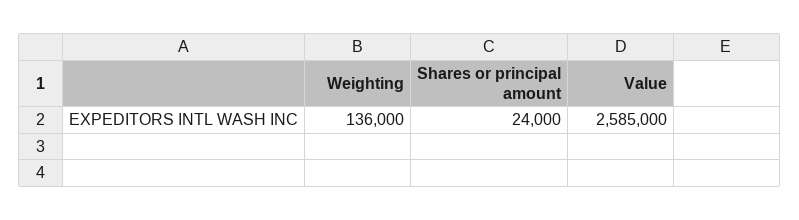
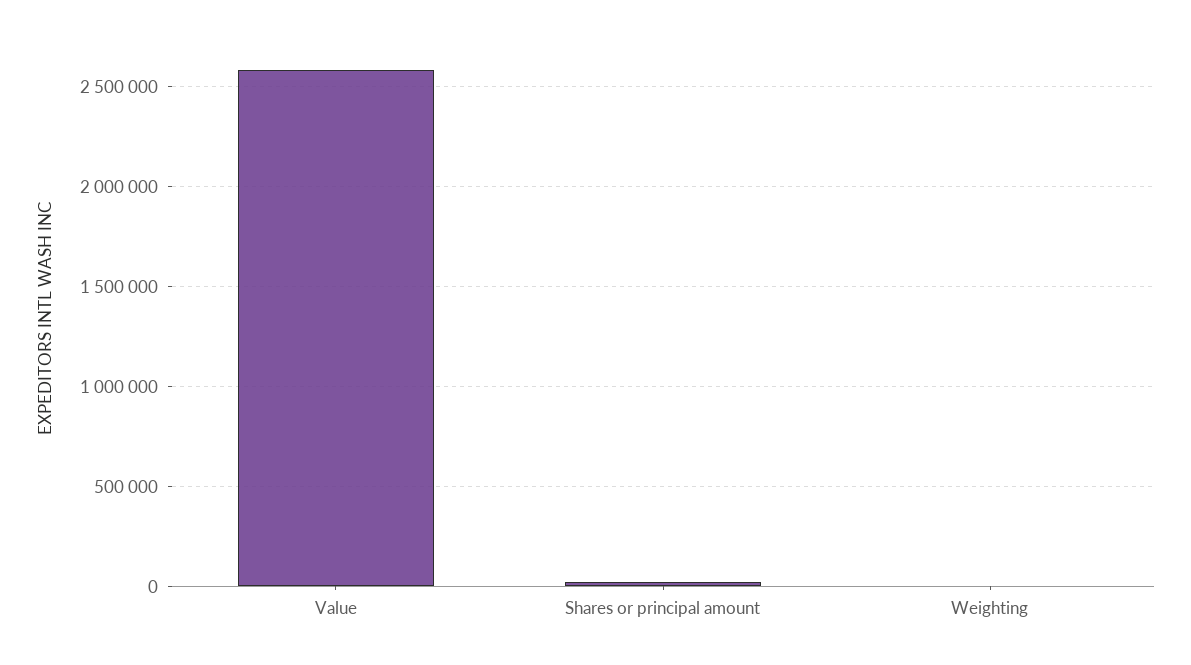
Weighting: 136000 -> 0

